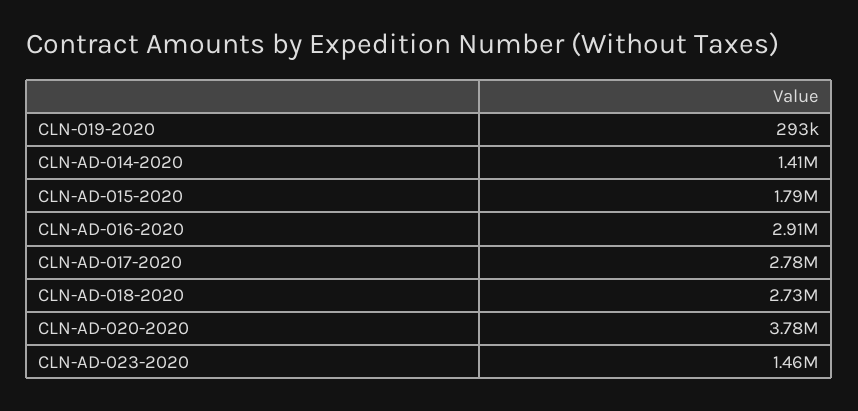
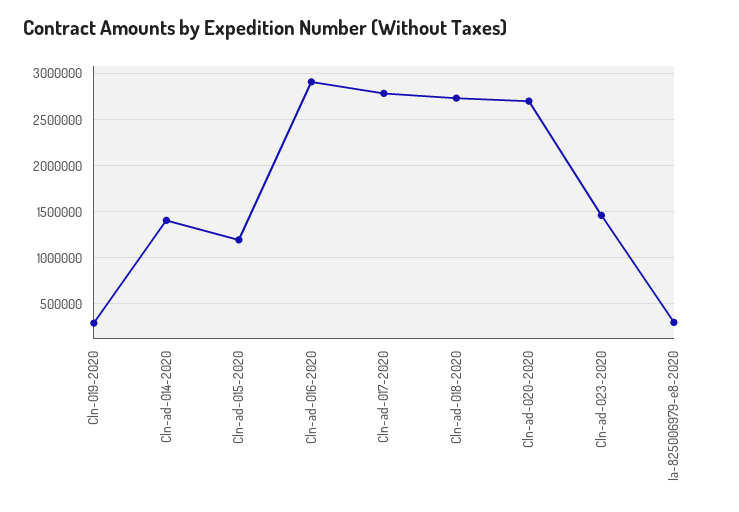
CLN-AD-015-2020: 1790000 -> 1200000
CLN-AD-020-2020: 3780000 -> 2700000
Ia-825006979-e8-2020: none -> 300000

